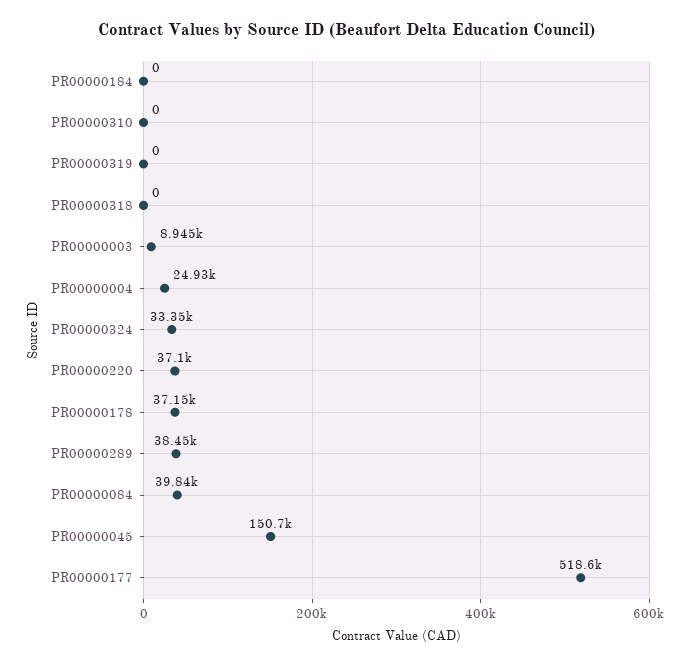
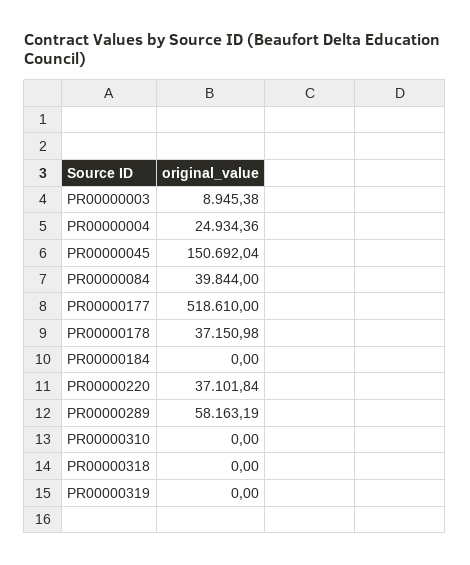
PR00000324: 33350 -> none
PR00000289: 38450 -> 58163.19

